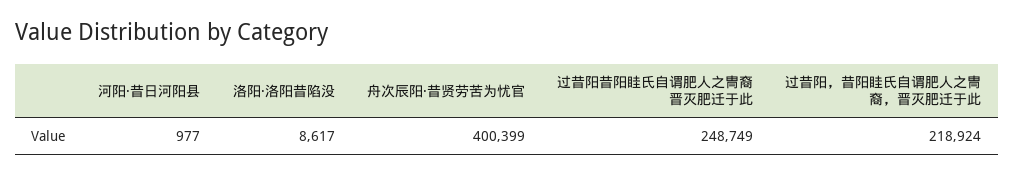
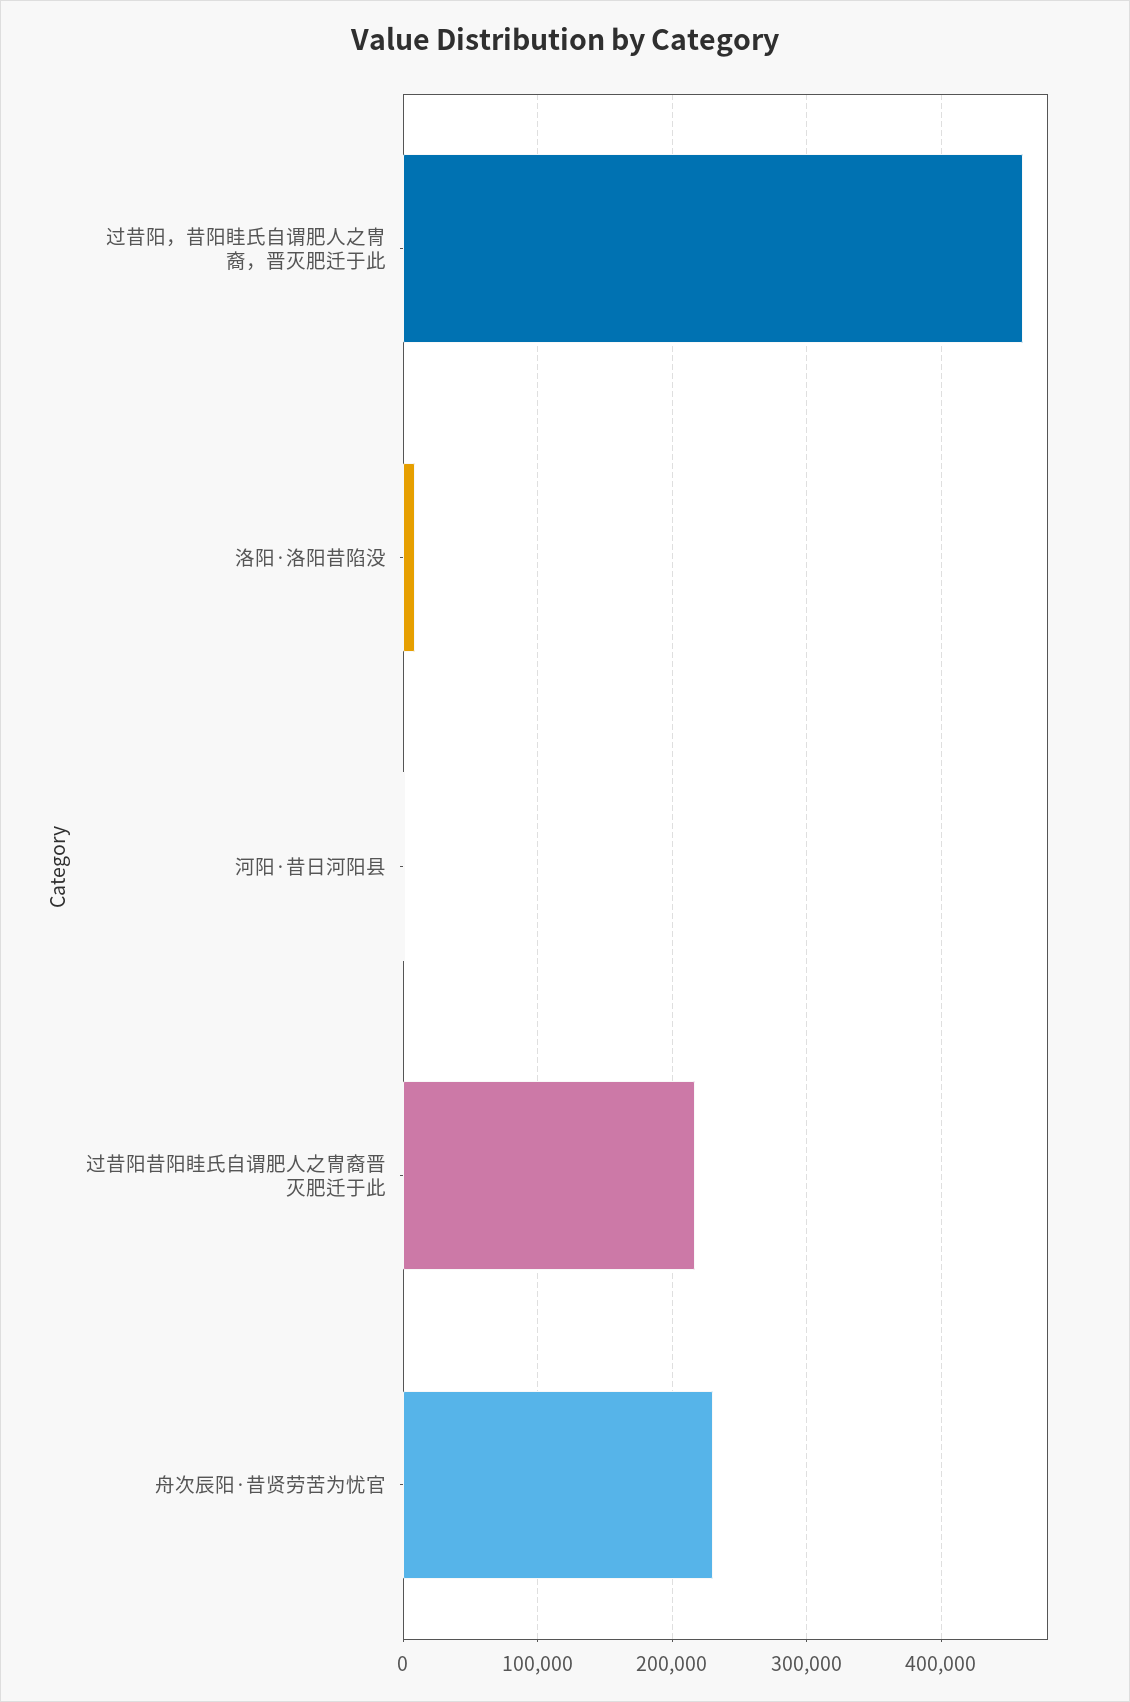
舟次辰阳·昔贤劳苦为忧官: 400399 -> 230000
过昔阳昔阳眭氏自谓肥人之冑裔晋灭肥迁于此: 248749 -> 220000
过昔阳，昔阳眭氏自谓肥人之冑裔，晋灭肥迁于此: 218924 -> 460000

